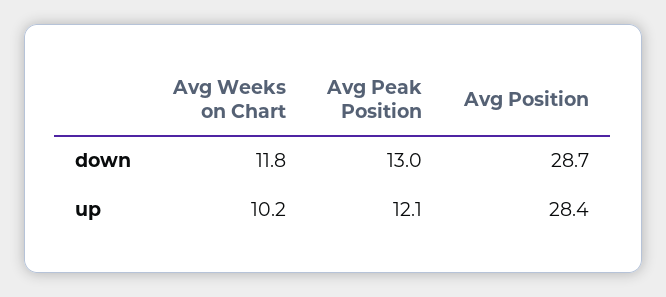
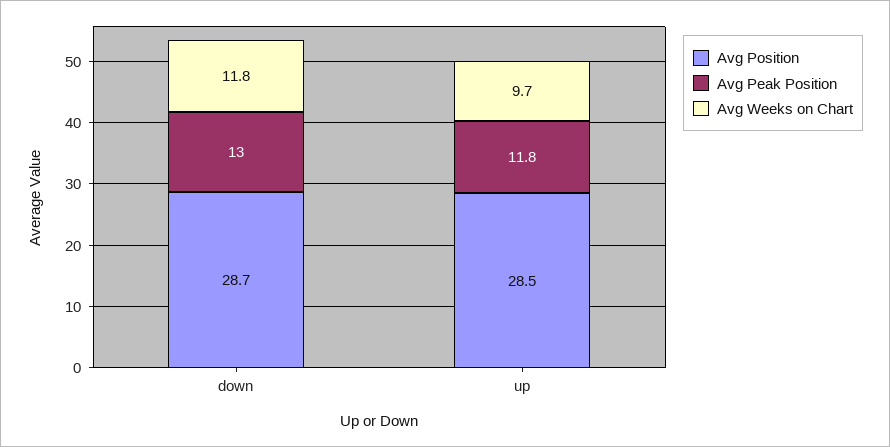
Avg Weeks on Chart, up: 10.2 -> 9.7
Avg Peak Position, up: 12.1 -> 11.8
Avg Position, up: 28.4 -> 28.5

